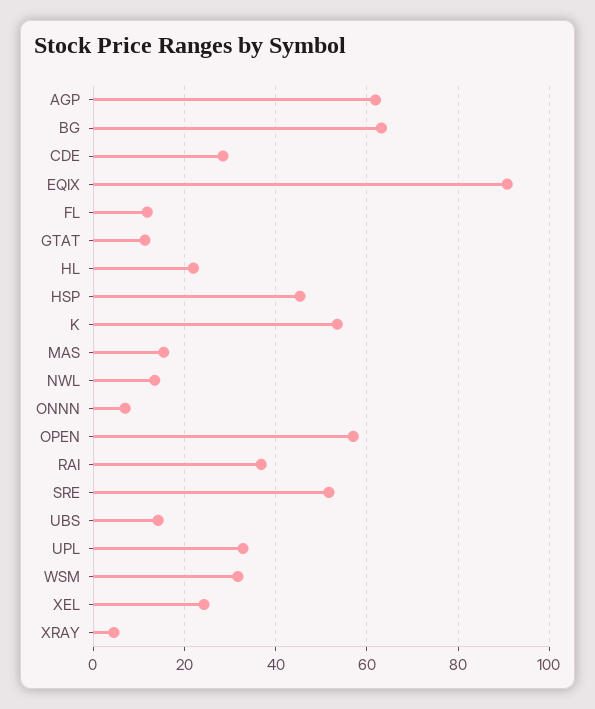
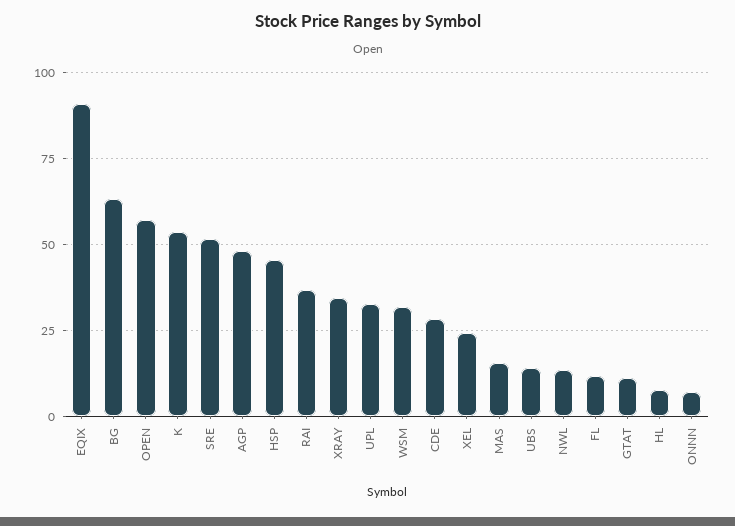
AGP: 62 -> 47.5
HL: 22 -> 7.5
XRAY: 4 -> 35

